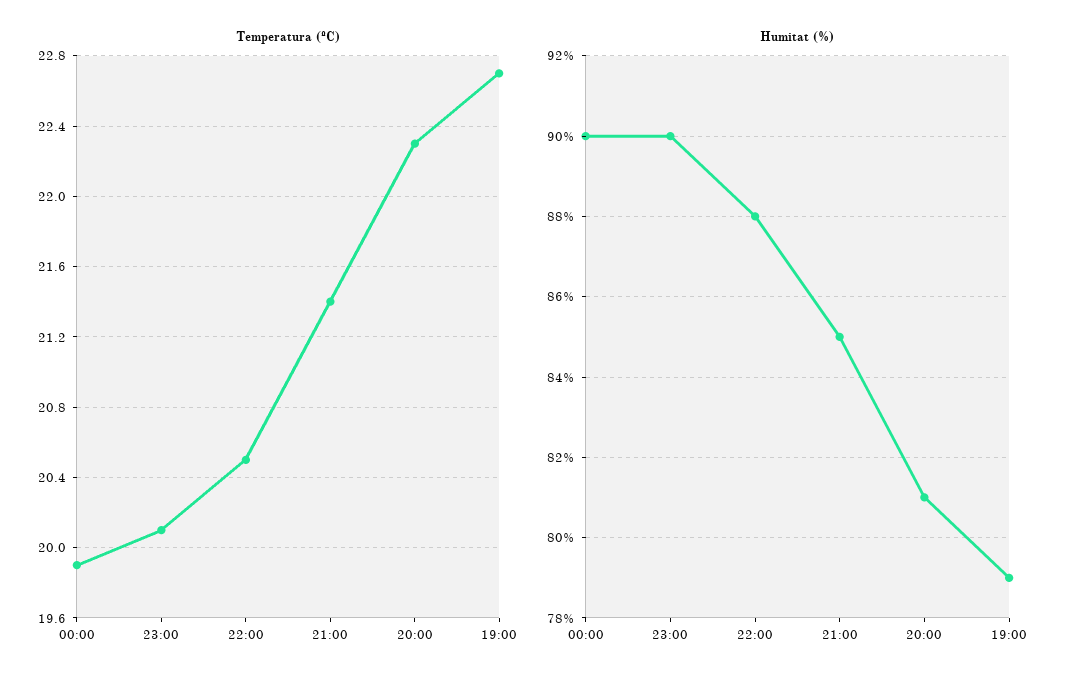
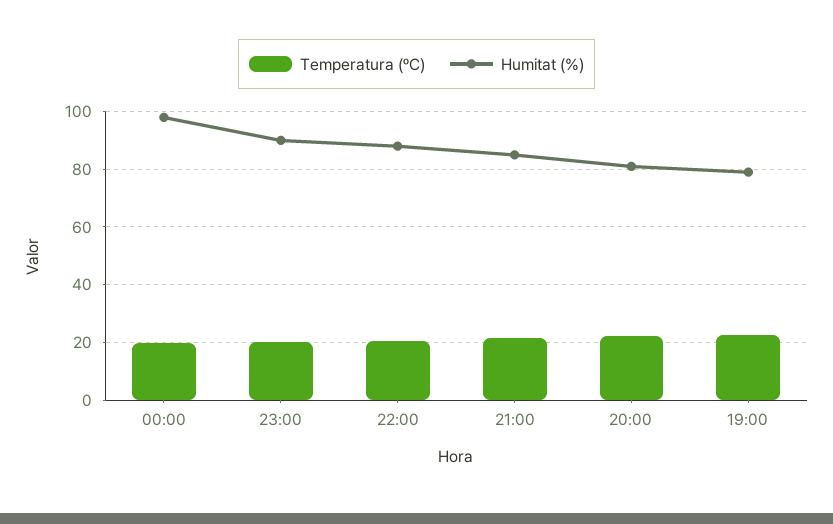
Humitat (%), 00:00: 90 -> 97.5

